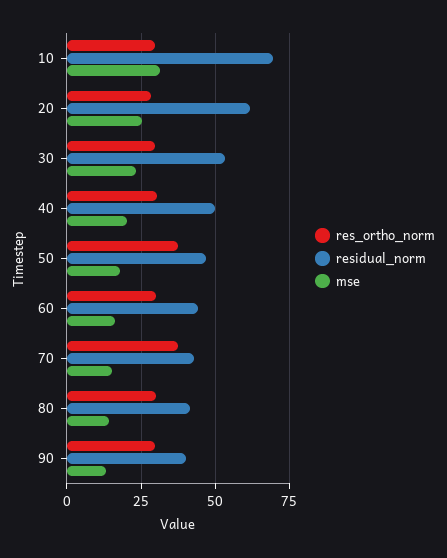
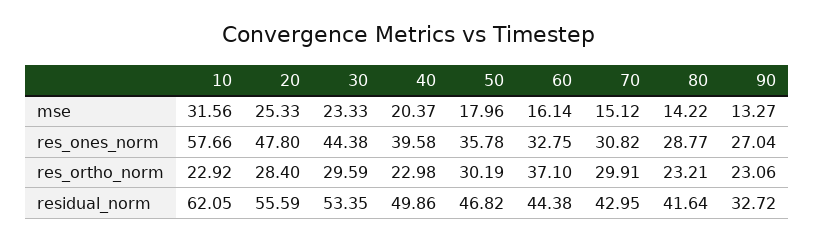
res_ortho_norm, 10: 30 -> 22.92
residual_norm, 10: 70 -> 62.05
residual_norm, 20: 62.5 -> 55.59
res_ortho_norm, 40: 30 -> 22.98
res_ortho_norm, 50: 37.5 -> 30.19
res_ortho_norm, 60: 30 -> 37.1
res_ortho_norm, 70: 37.5 -> 29.91
res_ortho_norm, 80: 30 -> 23.21
res_ortho_norm, 90: 30 -> 23.06
residual_norm, 90: 40 -> 32.72
res_ones_norm, 10: none -> 57.66
res_ones_norm, 20: none -> 47.8
res_ones_norm, 30: none -> 44.38
res_ones_norm, 40: none -> 39.58
res_ones_norm, 50: none -> 35.78
res_ones_norm, 60: none -> 32.75
res_ones_norm, 70: none -> 30.82
res_ones_norm, 80: none -> 28.77
res_ones_norm, 90: none -> 27.04

